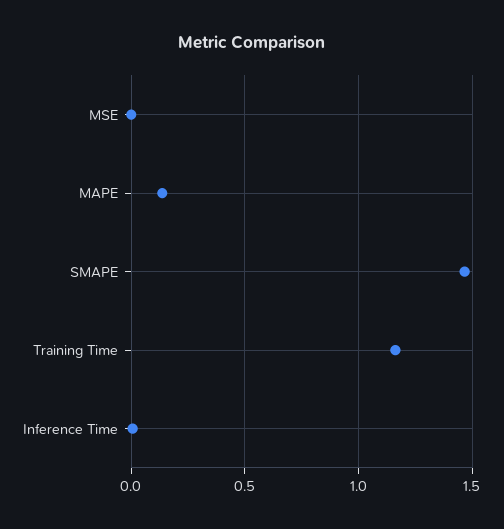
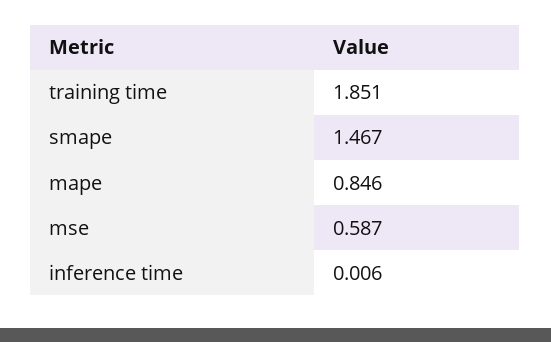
MSE: 0 -> 0.587
MAPE: 0.15 -> 0.846
Training Time: 1.15 -> 1.851

